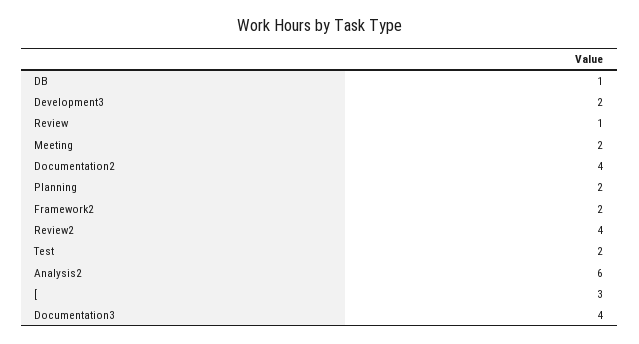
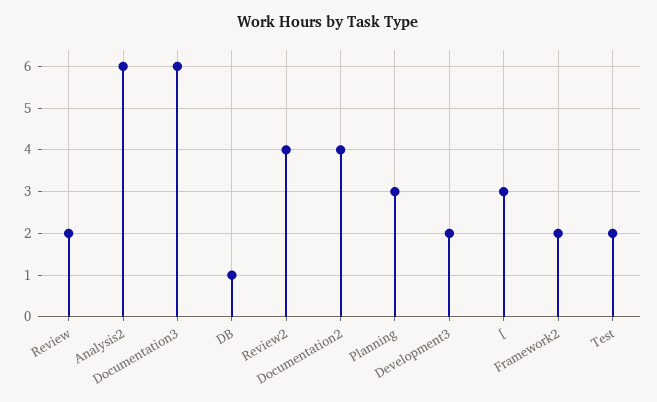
Review: 1 -> 2
Meeting: 2 -> none
Planning: 2 -> 3
Documentation3: 4 -> 6

